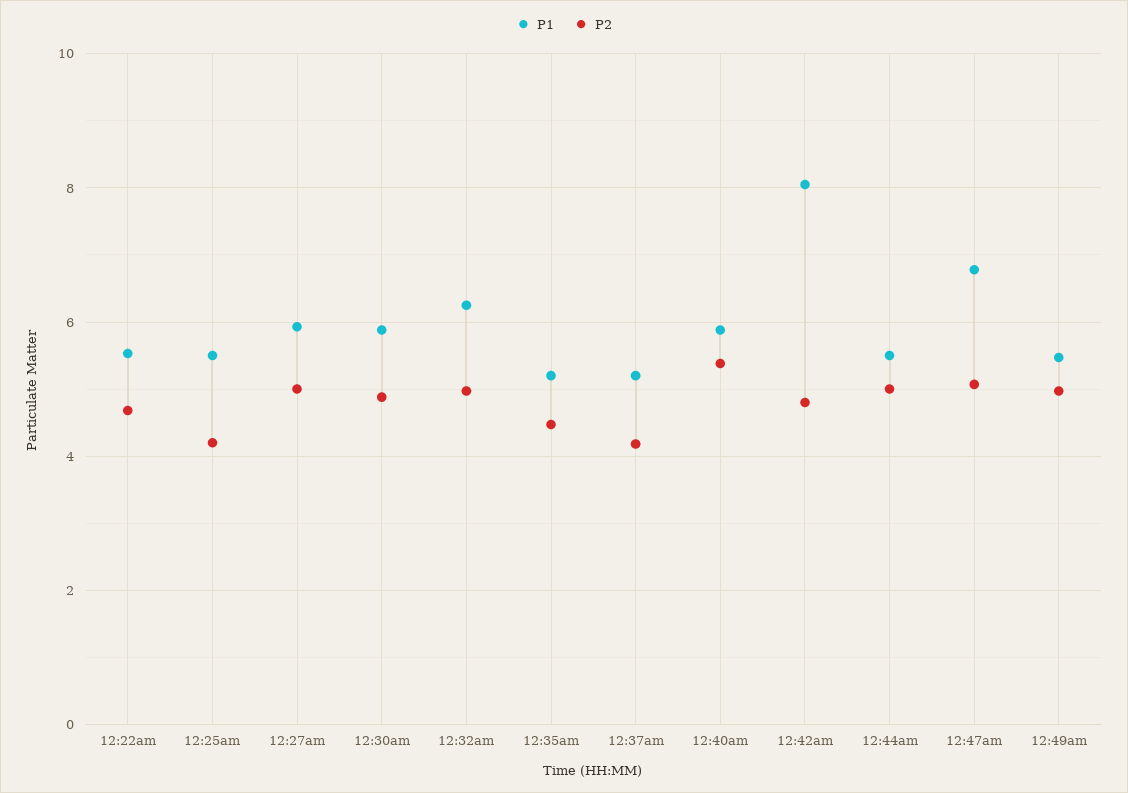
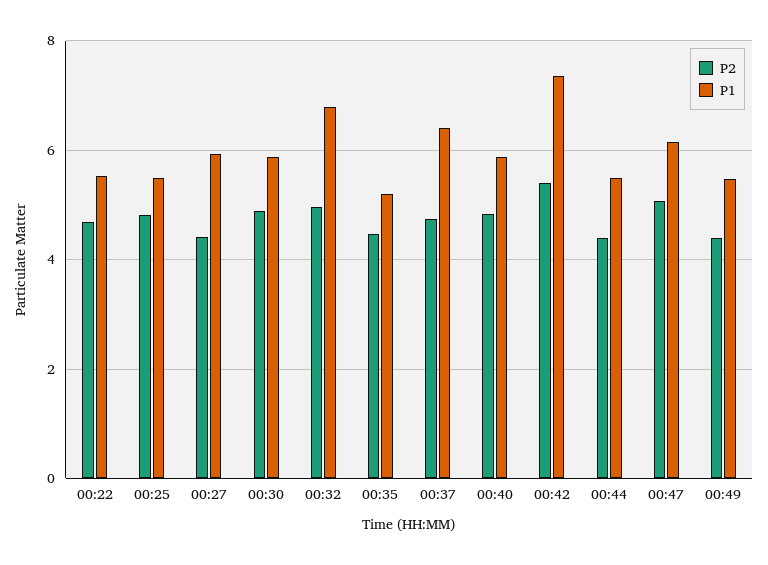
P2, 12:25am: 4.2 -> 4.8
P2, 12:27am: 5 -> 4.4
P1, 12:32am: 6.2 -> 6.8
P1, 12:37am: 5.2 -> 6.4
P2, 12:37am: 4.2 -> 4.8
P2, 12:40am: 5.4 -> 4.8
P1, 12:42am: 8 -> 7.4
P2, 12:42am: 4.8 -> 5.4
P2, 12:44am: 5 -> 4.4
P1, 12:47am: 6.8 -> 6.2
P2, 12:49am: 5 -> 4.4

